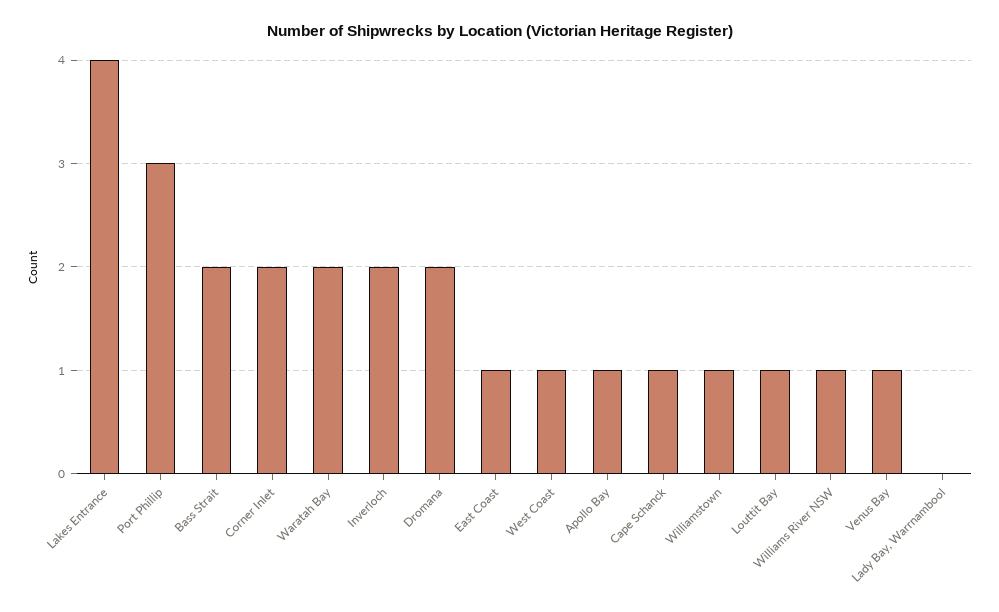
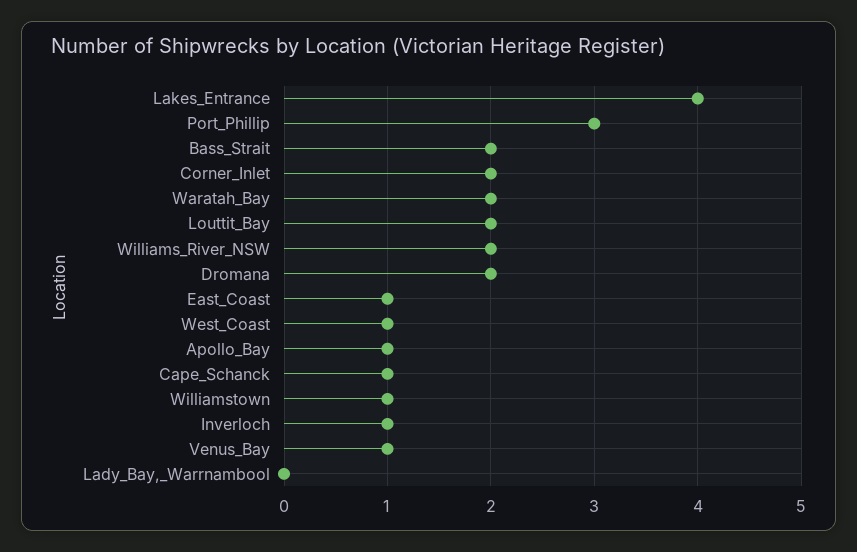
Inverloch: 2 -> 1
Louttit Bay: 1 -> 2
Williams River NSW: 1 -> 2

